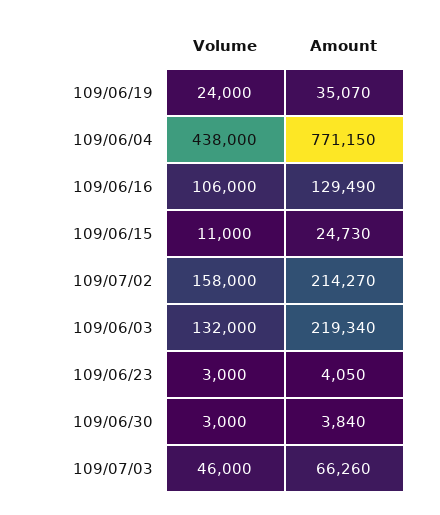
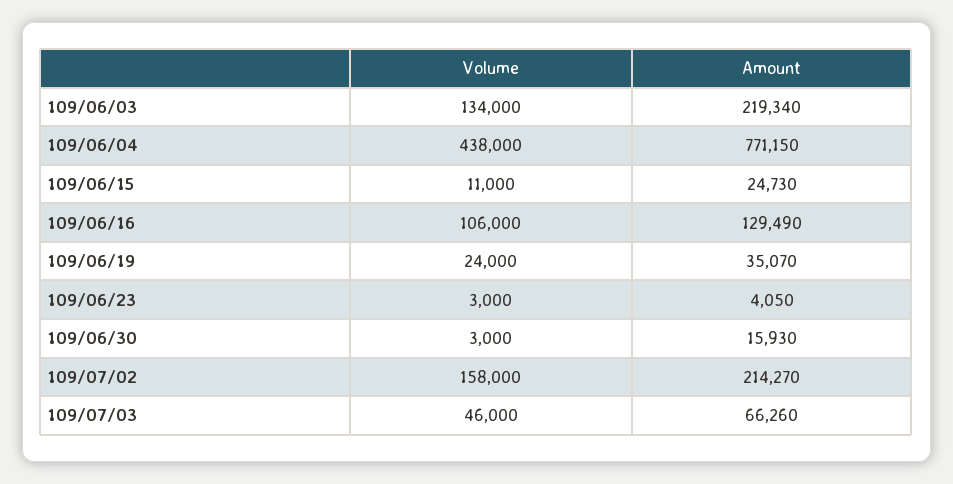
Volume, 109/06/03: 132000 -> 134000
Amount, 109/06/30: 3840 -> 15930

